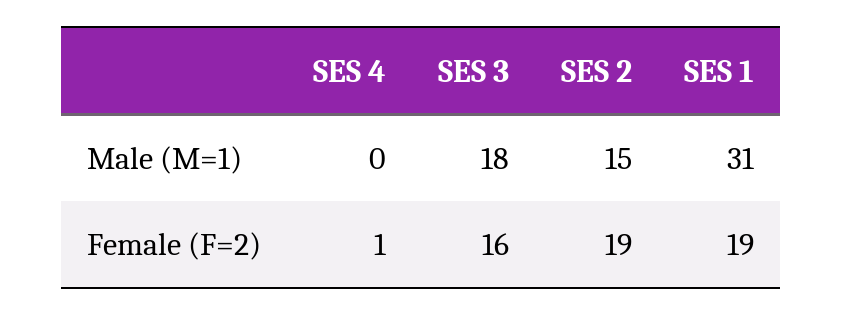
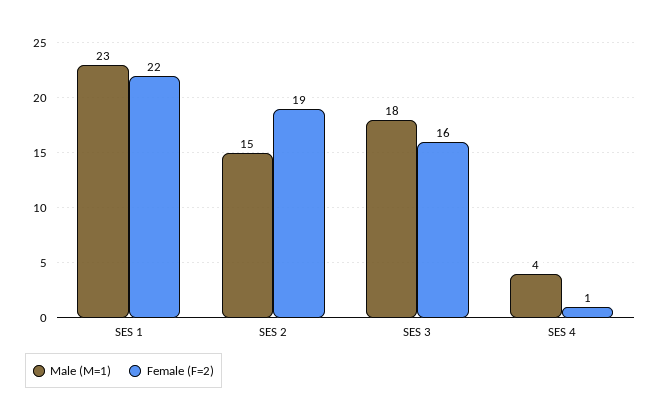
Male (M=1), SES 4: 0 -> 4
Male (M=1), SES 1: 31 -> 23
Female (F=2), SES 1: 19 -> 22

